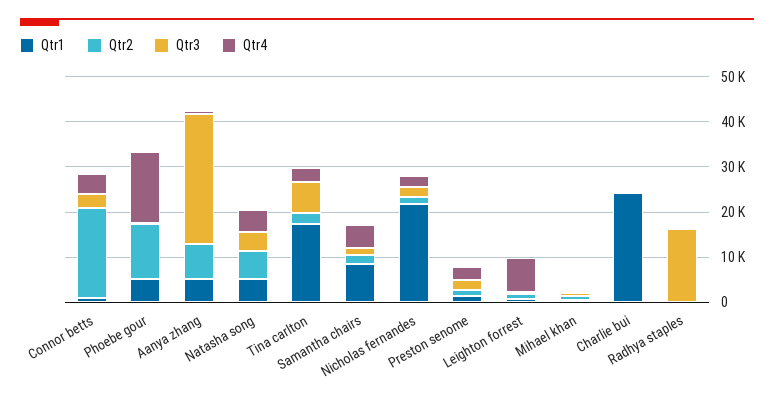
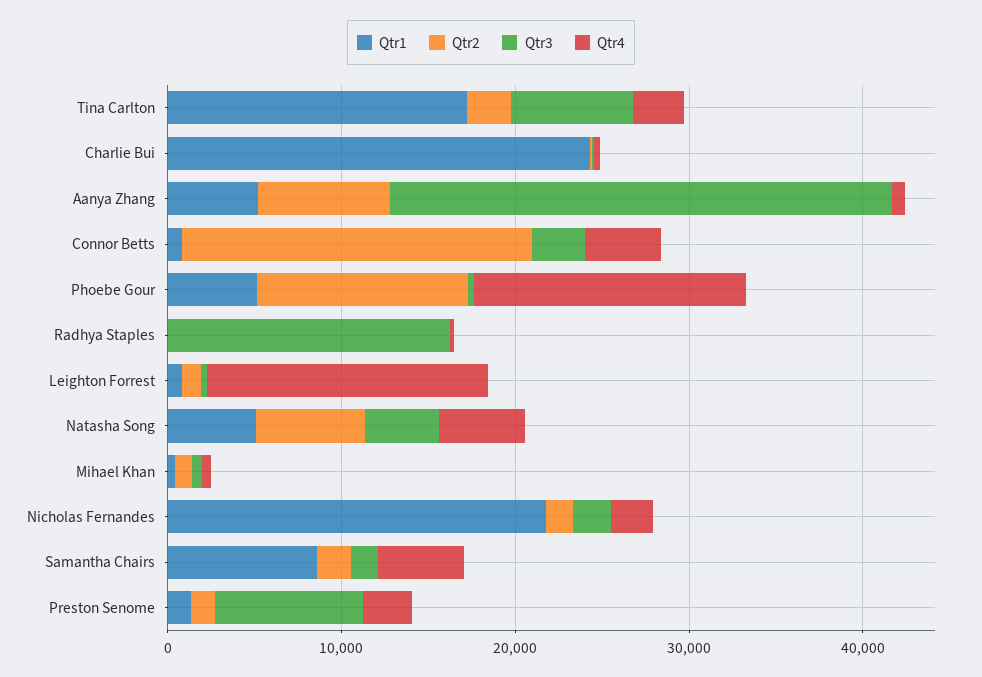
Qtr3, Preston senome: 2000 -> 8000
Qtr4, Leighton forrest: 8000 -> 16000

